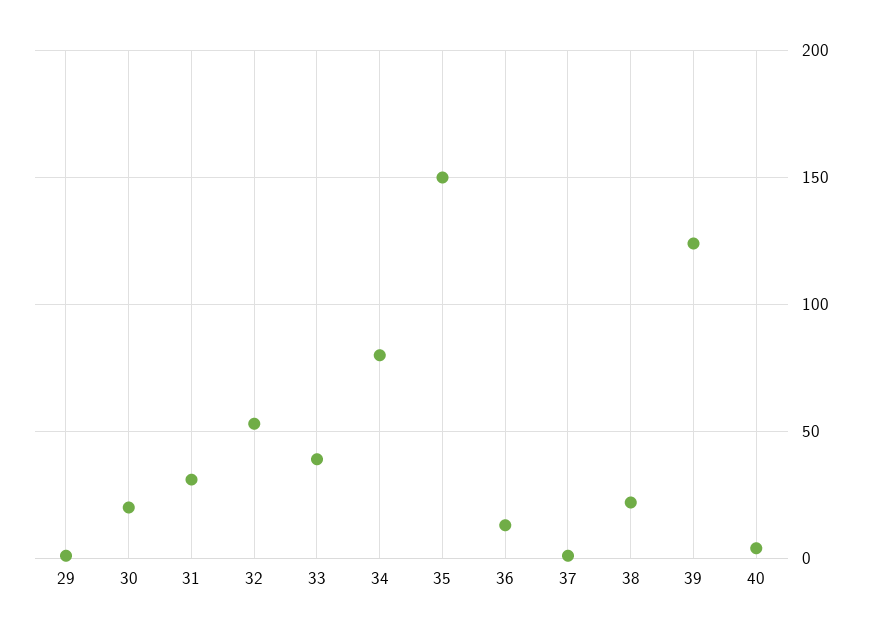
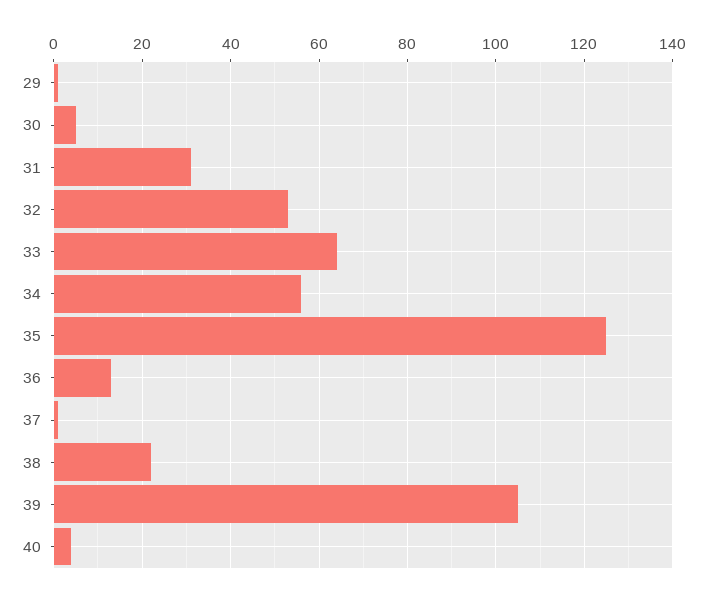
30: 20 -> 5
33: 40 -> 65
34: 80 -> 55
35: 150 -> 125
39: 125 -> 105

